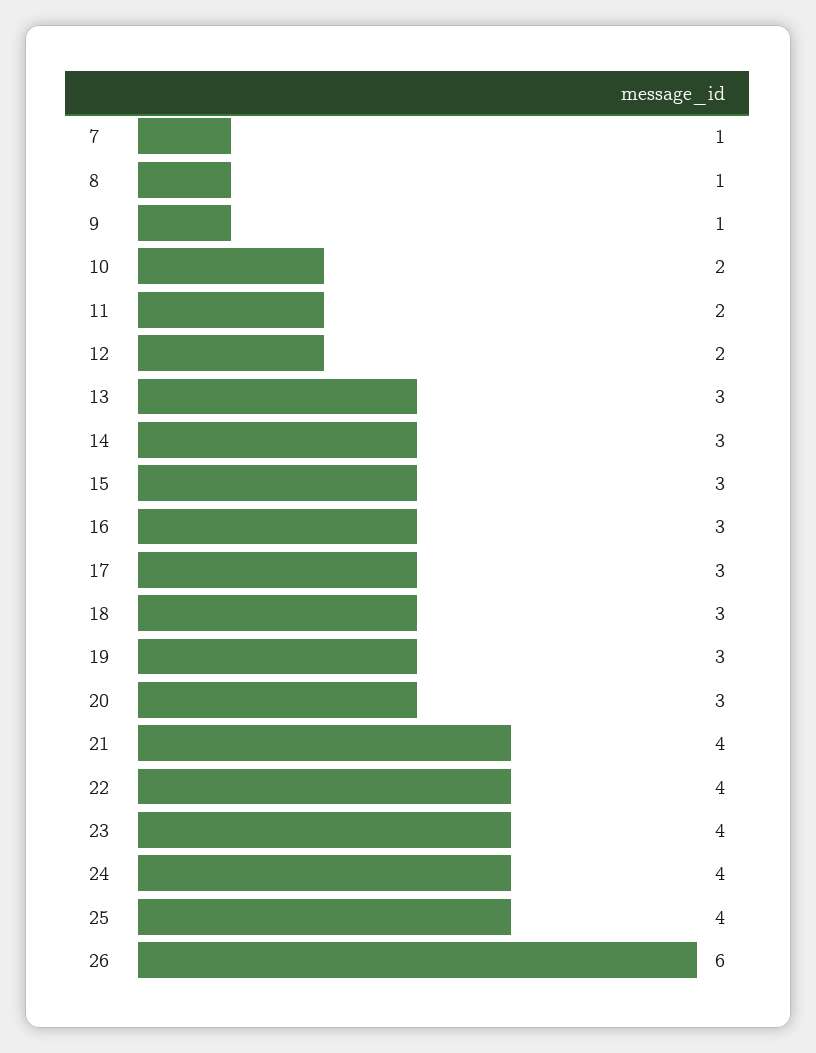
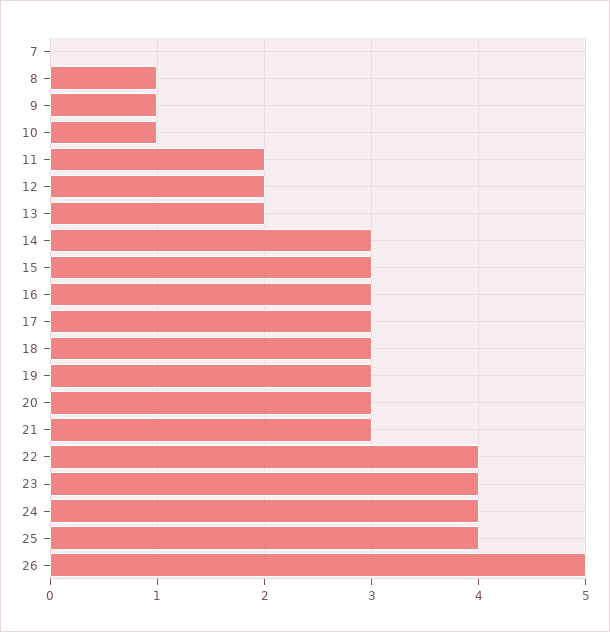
7: 1 -> 0
10: 2 -> 1
13: 3 -> 2
21: 4 -> 3
26: 6 -> 5

